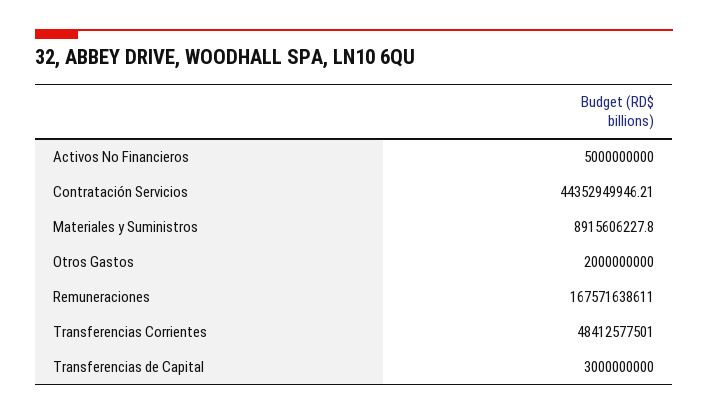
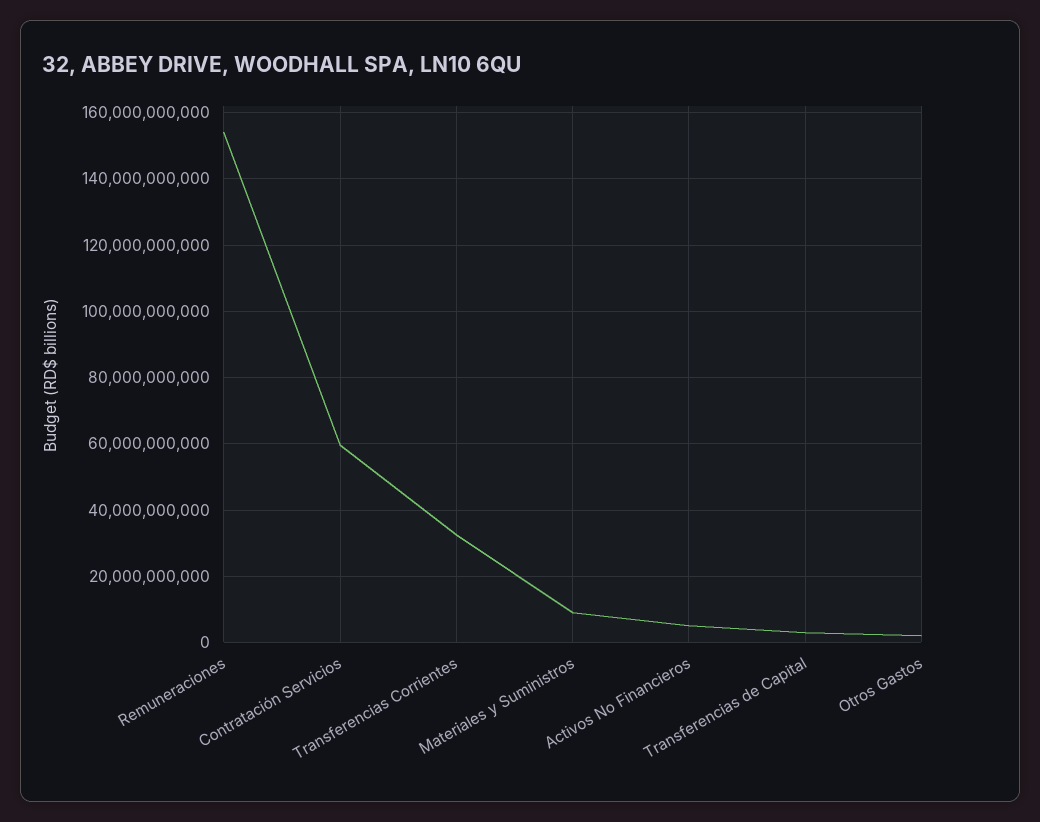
Contratación Servicios: 44352949946.21 -> 60000000000
Remuneraciones: 167571638611 -> 154000000000
Transferencias Corrientes: 48412577501 -> 32000000000

